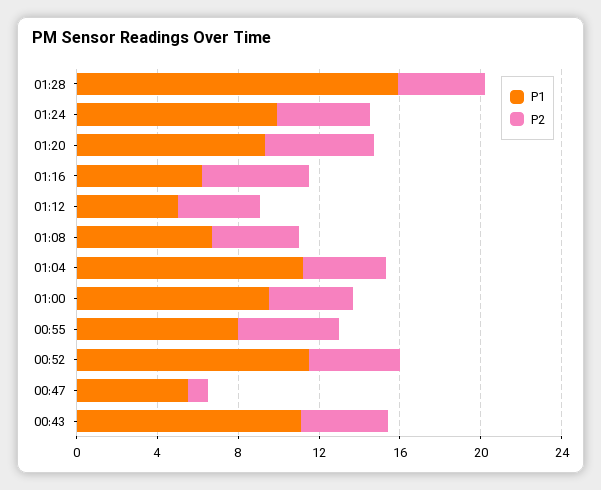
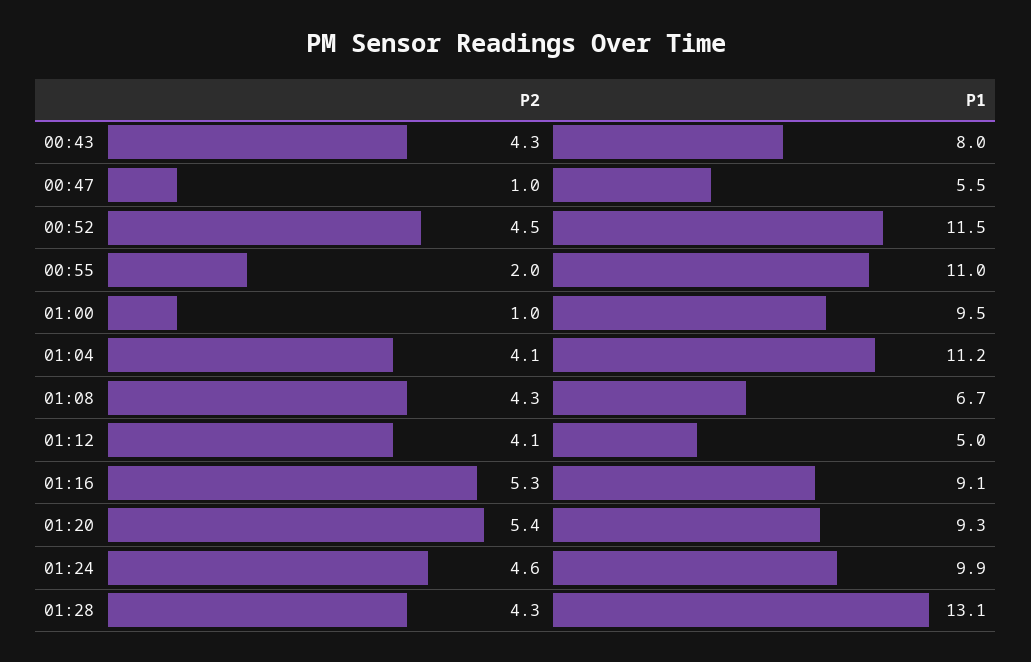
P1, 01:28: 16 -> 13.1
P1, 01:16: 6 -> 9.1
P2, 01:00: 4 -> 1
P1, 00:55: 8 -> 11
P2, 00:55: 5 -> 2
P1, 00:43: 11 -> 8

